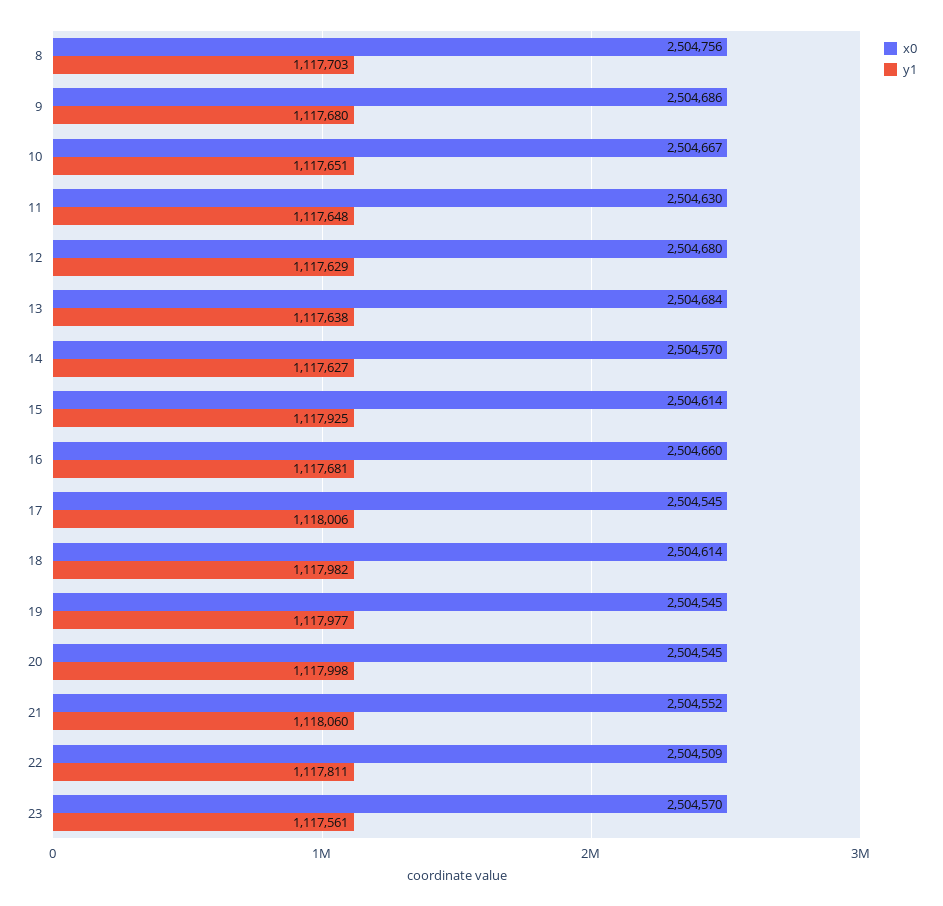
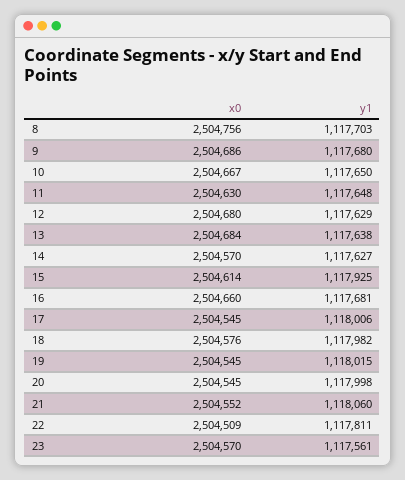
y1, 10: 1117651 -> 1117650
x0, 18: 2504614 -> 2504576
y1, 19: 1117977 -> 1118015

